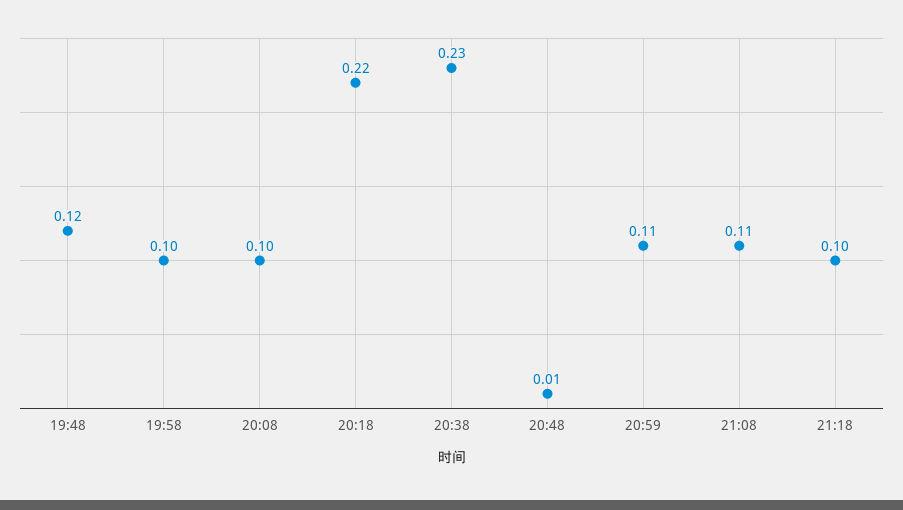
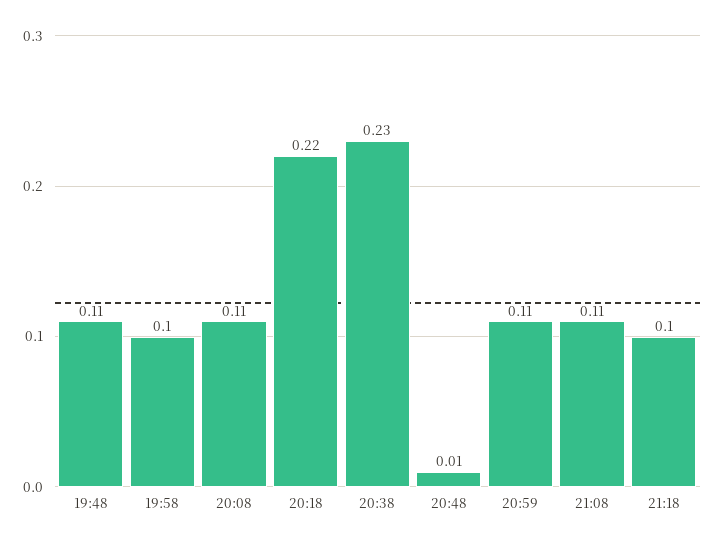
19:48: 0.12 -> 0.11
20:08: 0.1 -> 0.11

